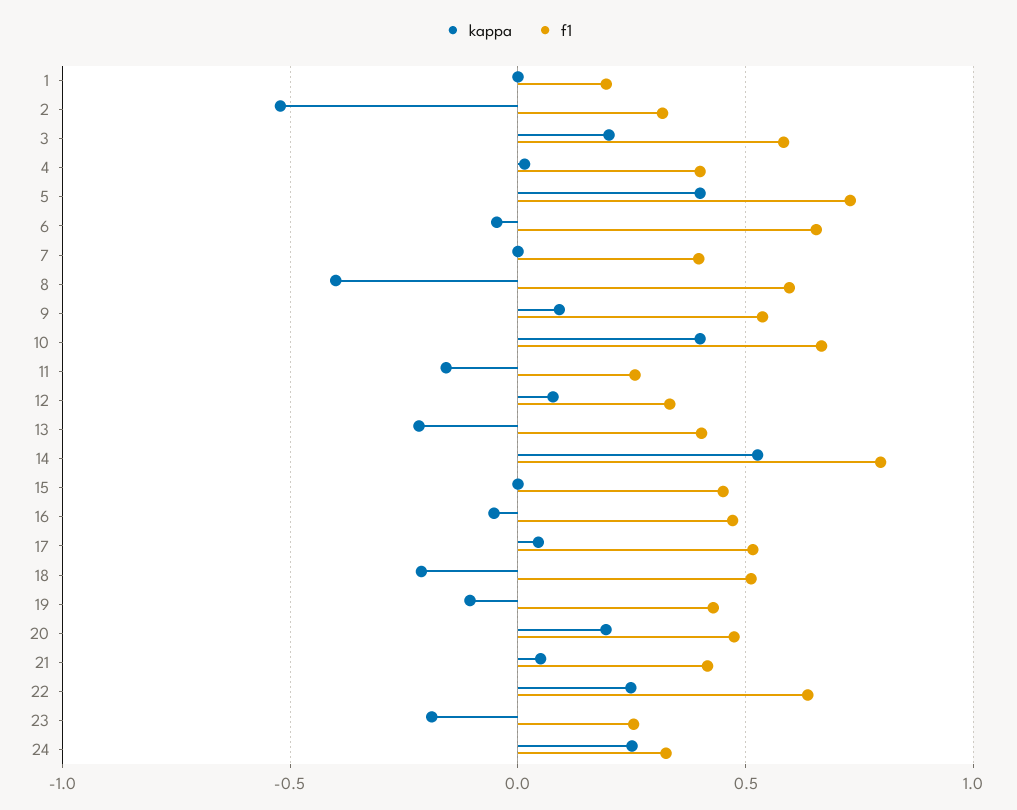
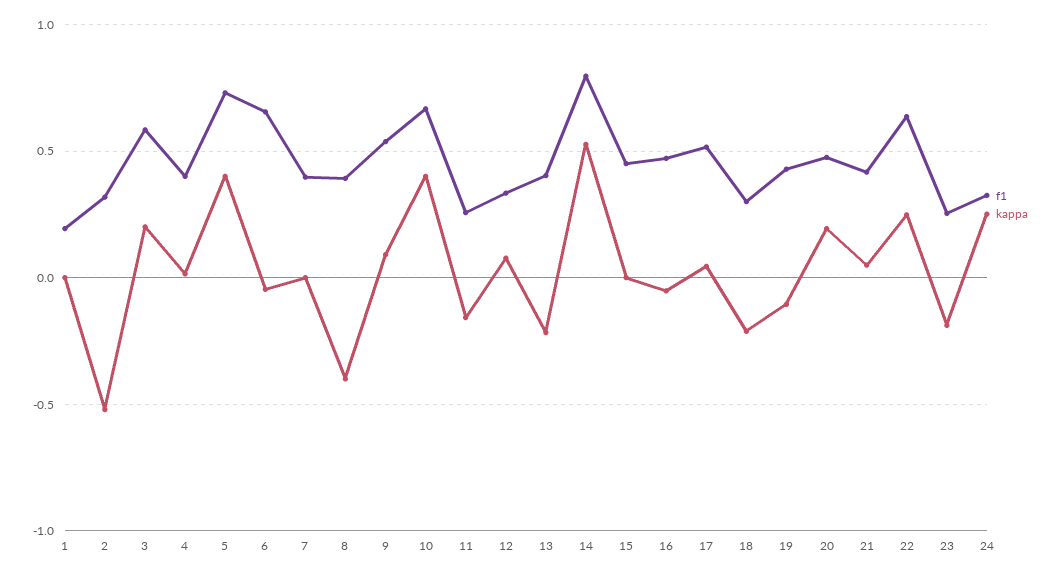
f1, 8: 0.6 -> 0.4
f1, 18: 0.5 -> 0.3

